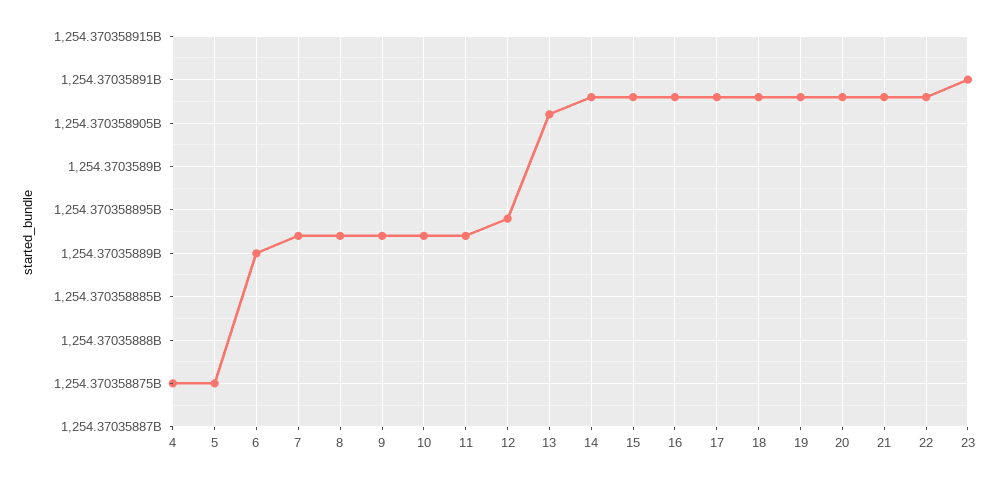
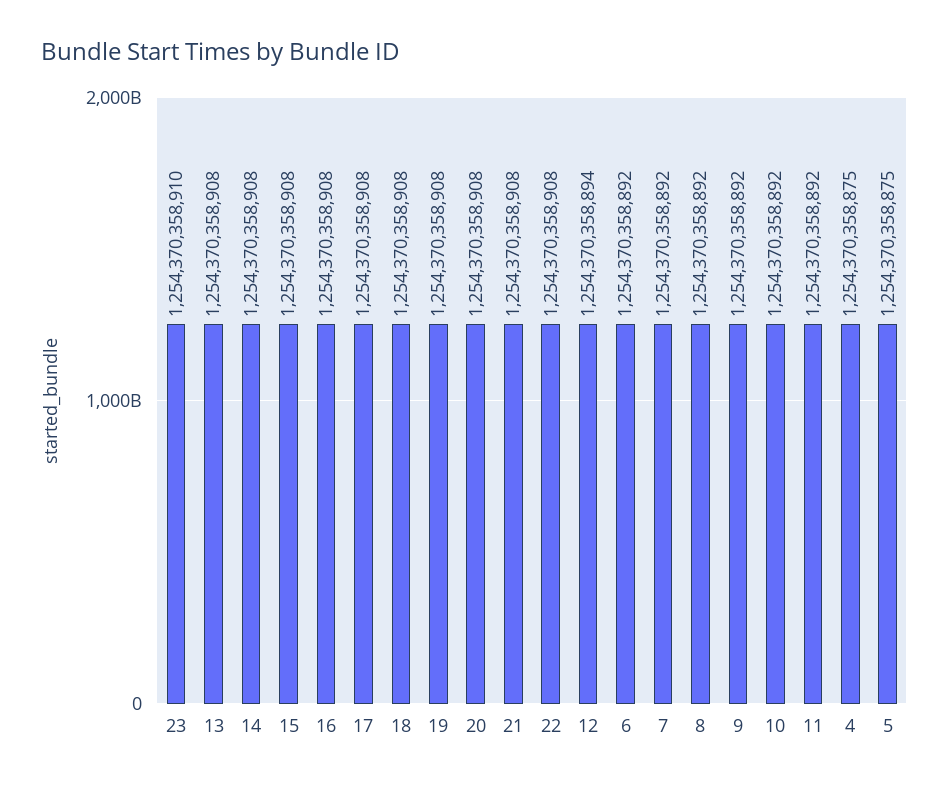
6: 1254370358890 -> 1254370358892
13: 1254370358906 -> 1254370358908

